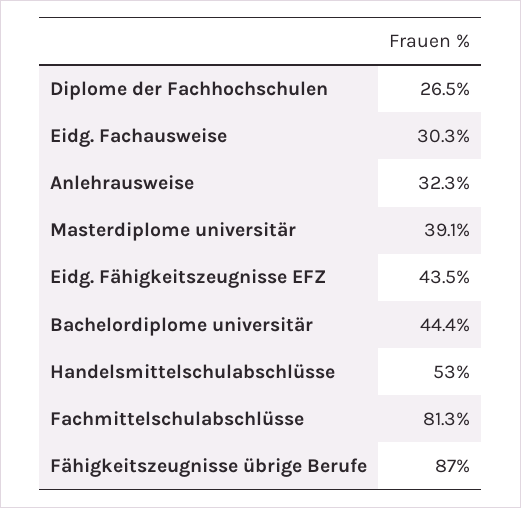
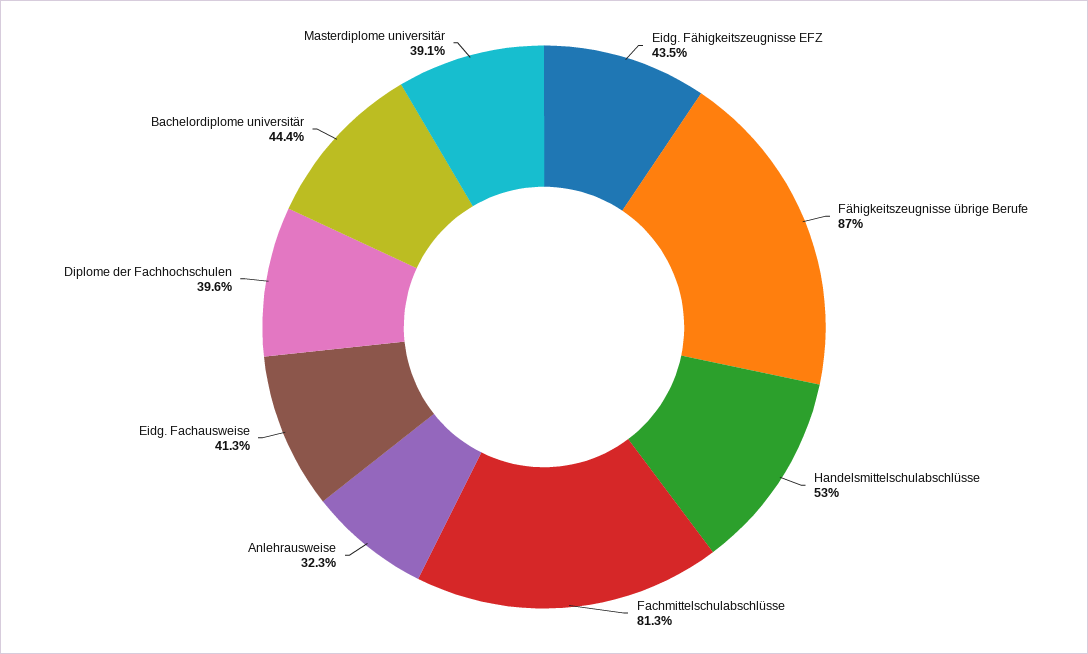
Diplome der Fachhochschulen: 26.5 -> 39.6
Eidg. Fachausweise: 30.3 -> 41.3

